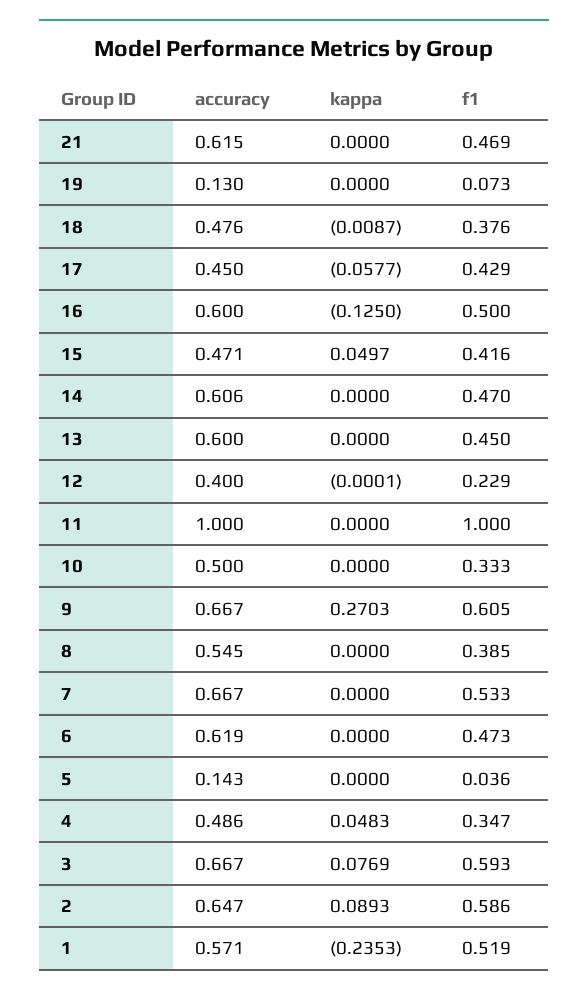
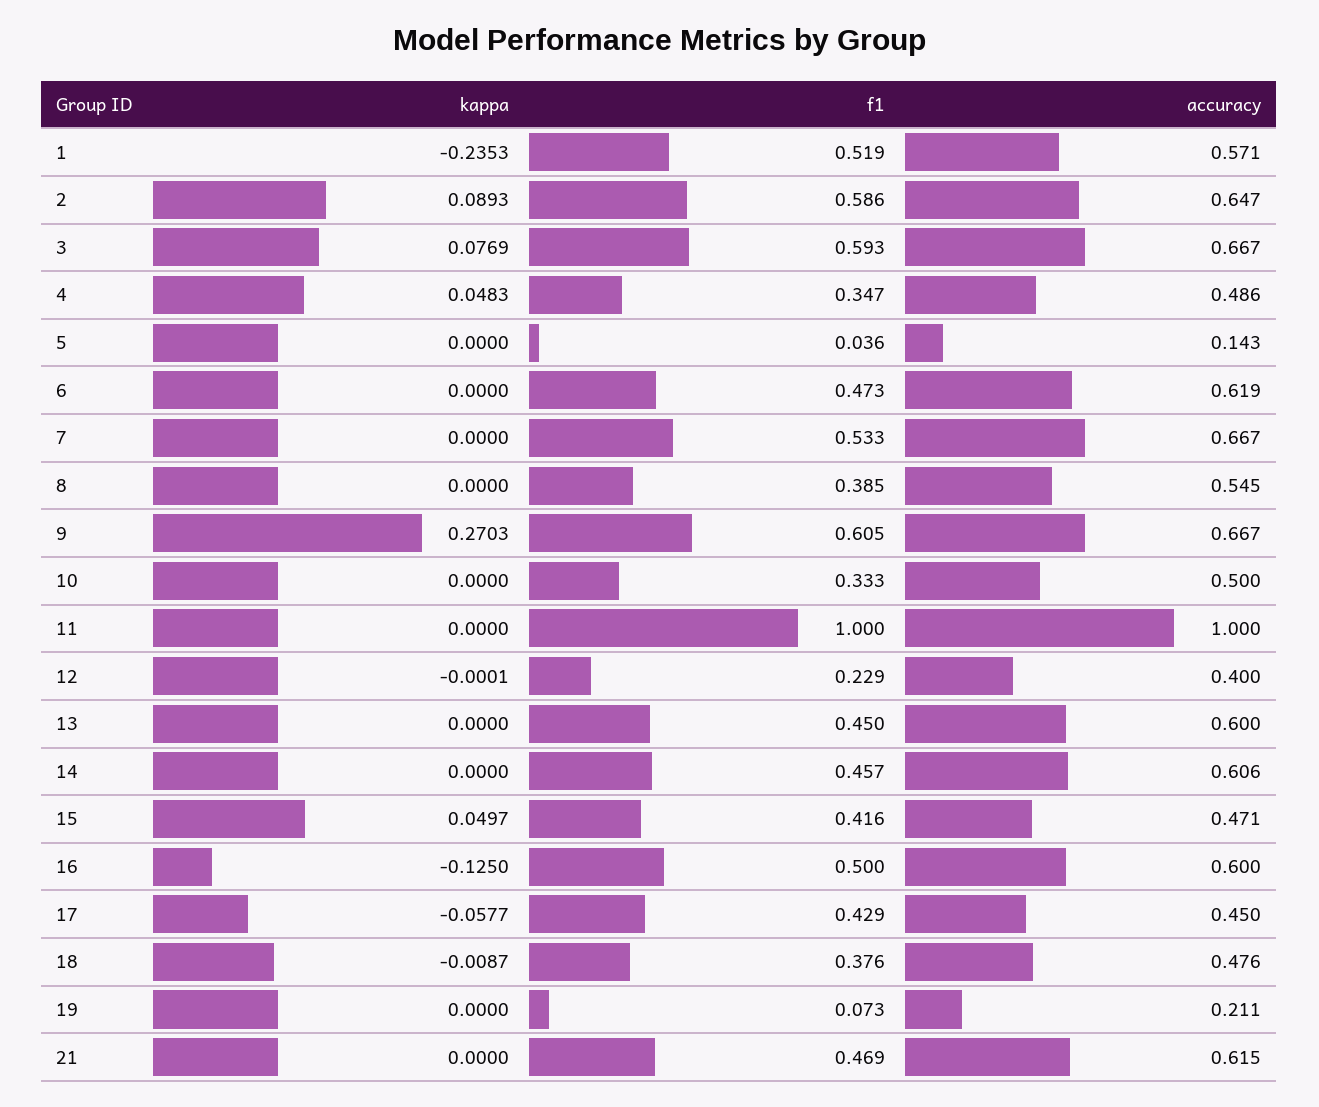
accuracy, 19: 0.13 -> 0.211
f1, 14: 0.47 -> 0.457

